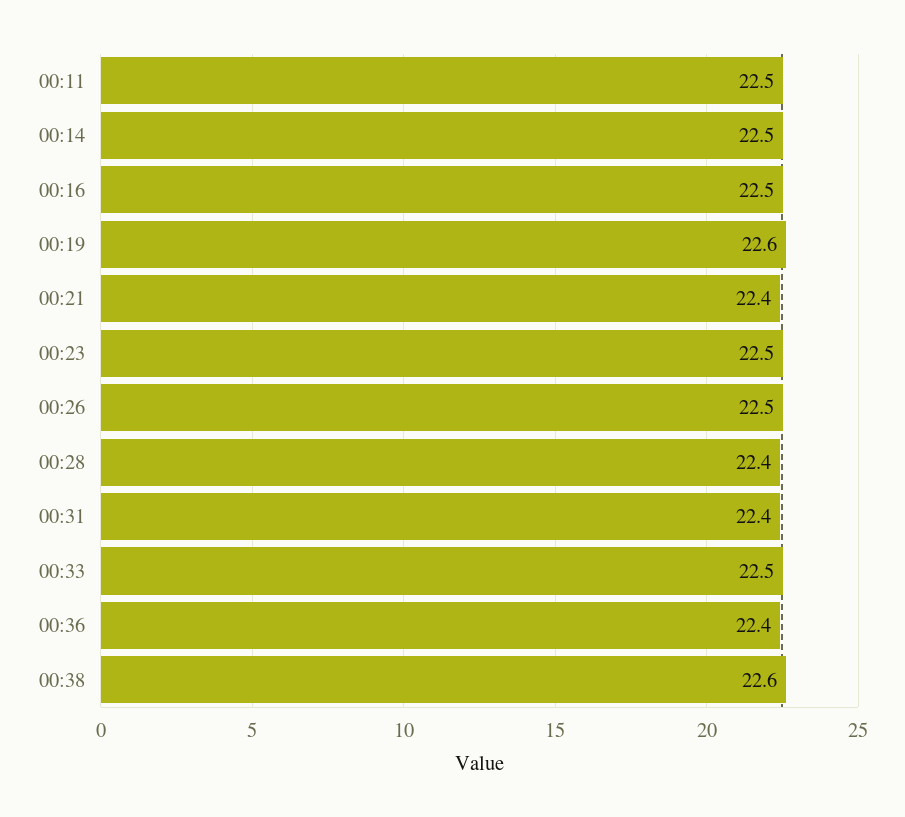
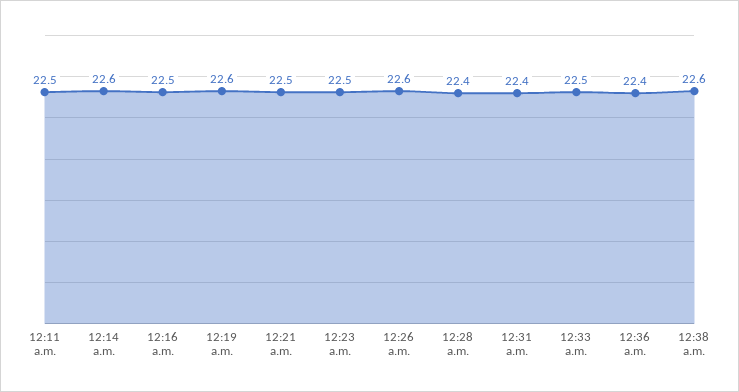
00:14: 22.5 -> 22.6
00:21: 22.4 -> 22.5
00:26: 22.5 -> 22.6

